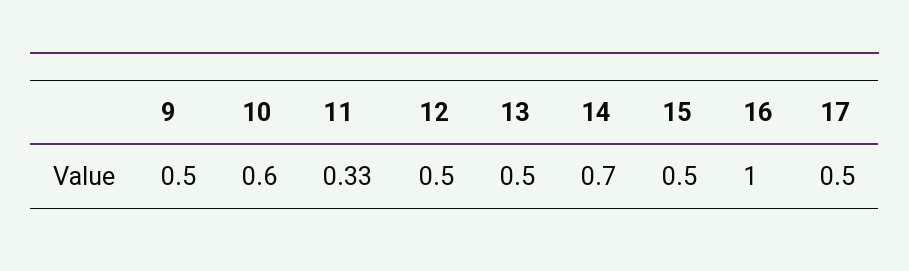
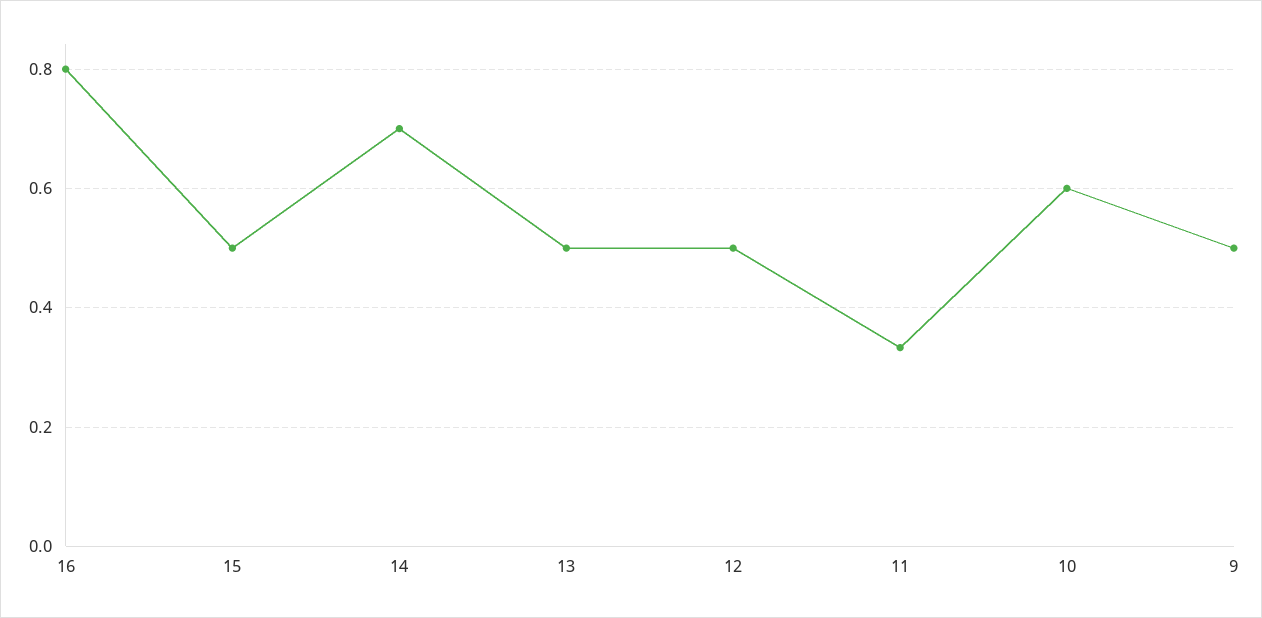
16: 1 -> 0.8
17: 0.5 -> none

